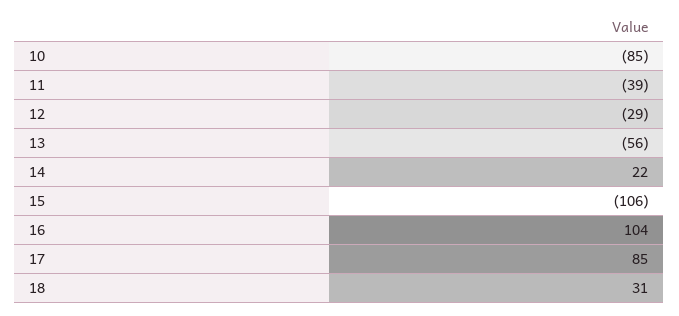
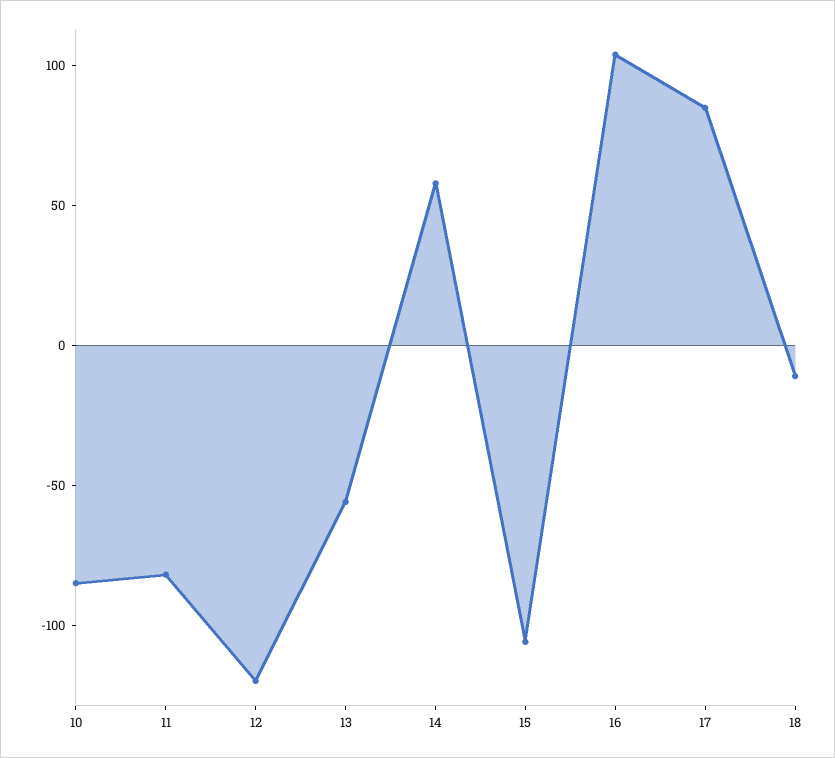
11: -39 -> -80
12: -29 -> -120
14: 22 -> 60
18: 31 -> -10

